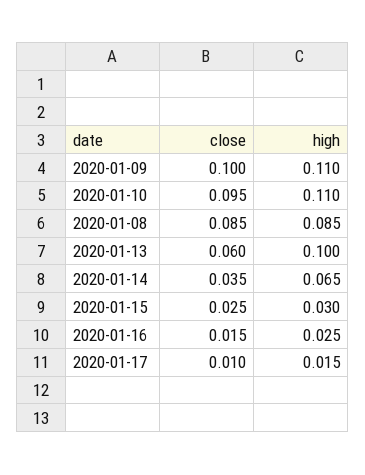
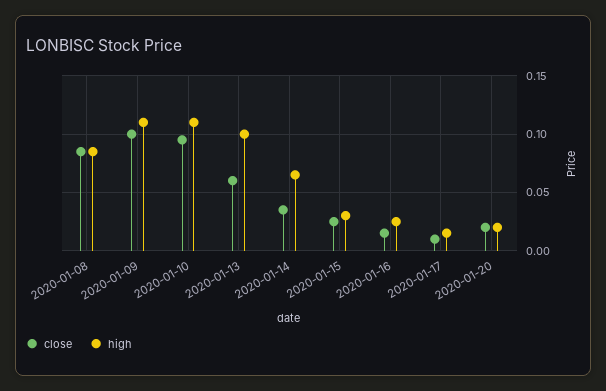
close, 2020-01-20: none -> 0.02
high, 2020-01-20: none -> 0.02

